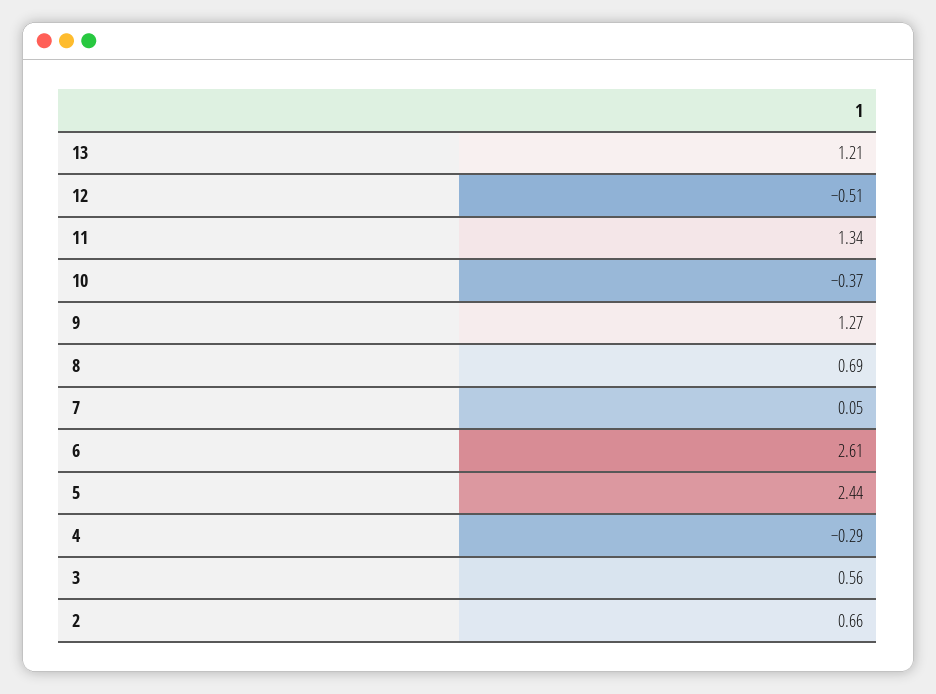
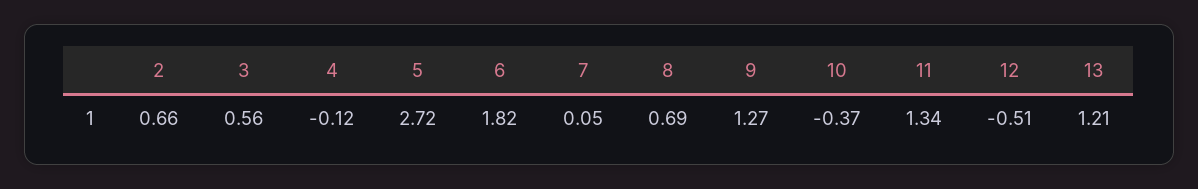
6: 2.61 -> 1.82
5: 2.44 -> 2.72
4: -0.29 -> -0.12

